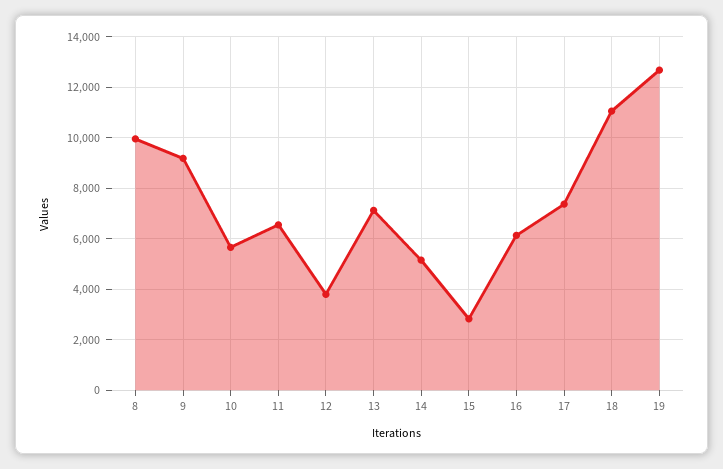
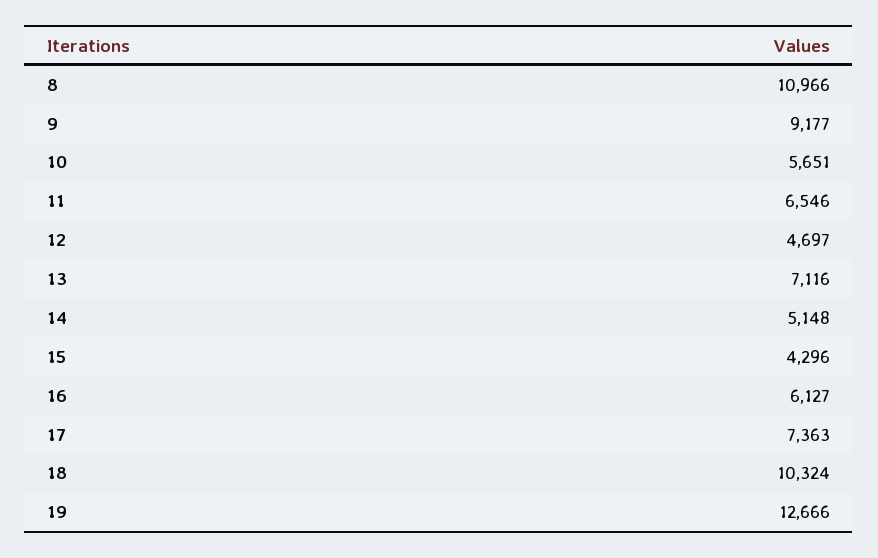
8: 10000 -> 10966
12: 3750 -> 4697
15: 2750 -> 4296
18: 11000 -> 10324

